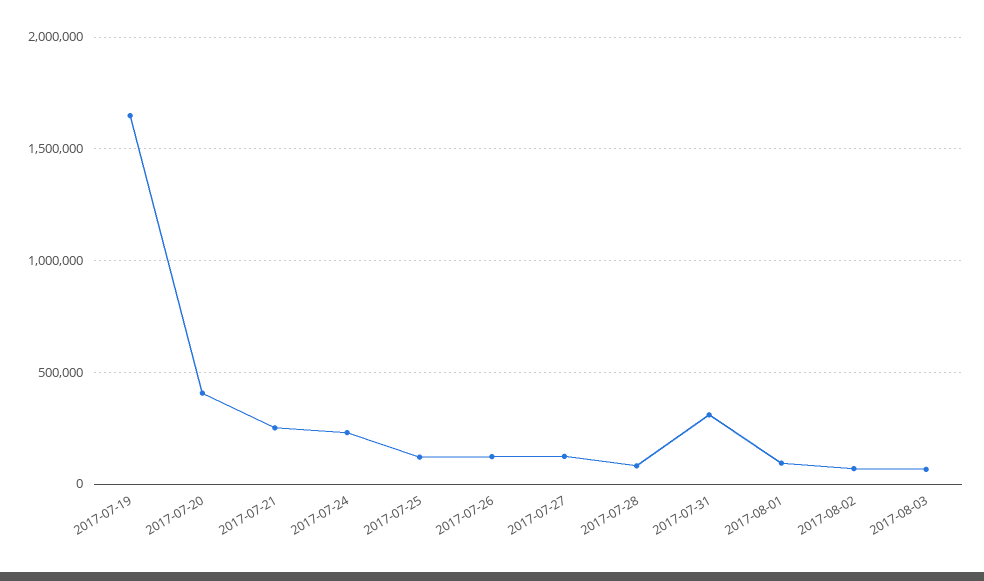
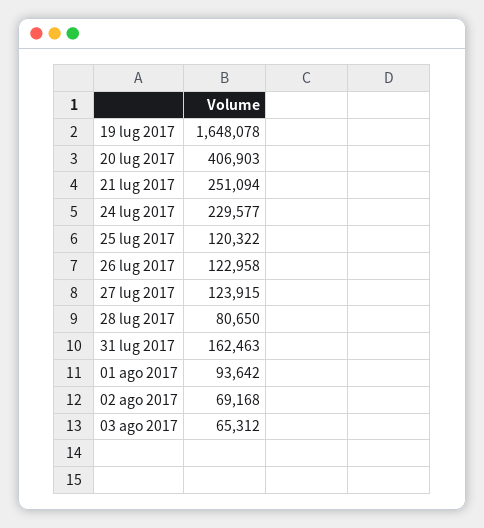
2017-07-31: 300000 -> 162463

